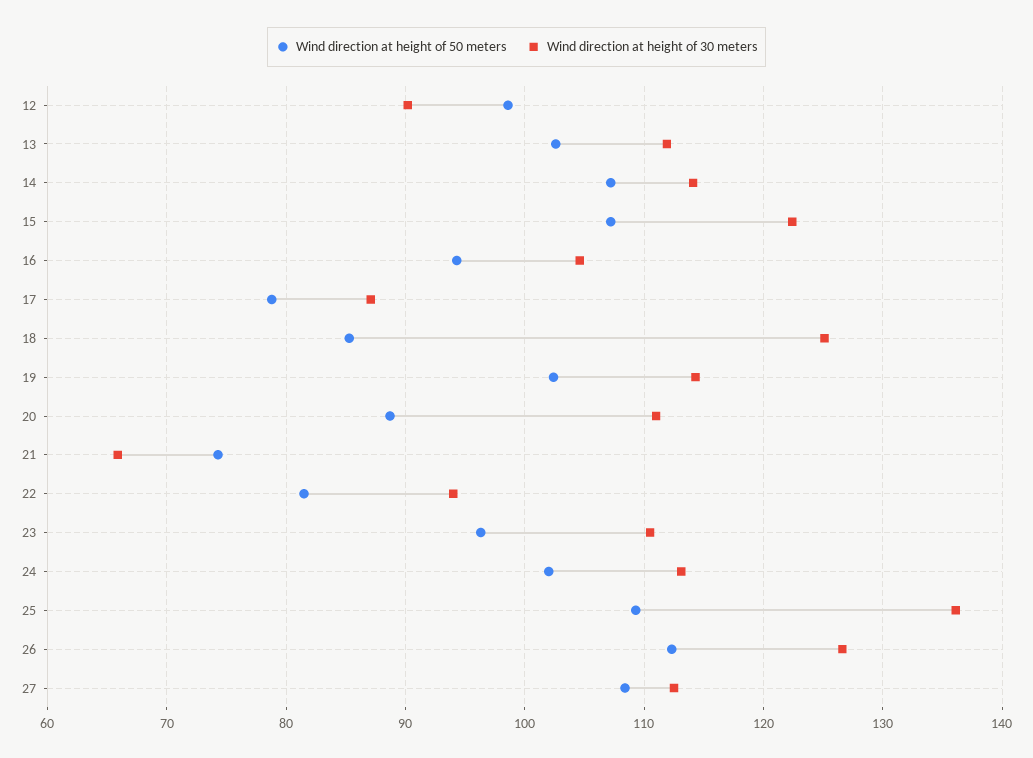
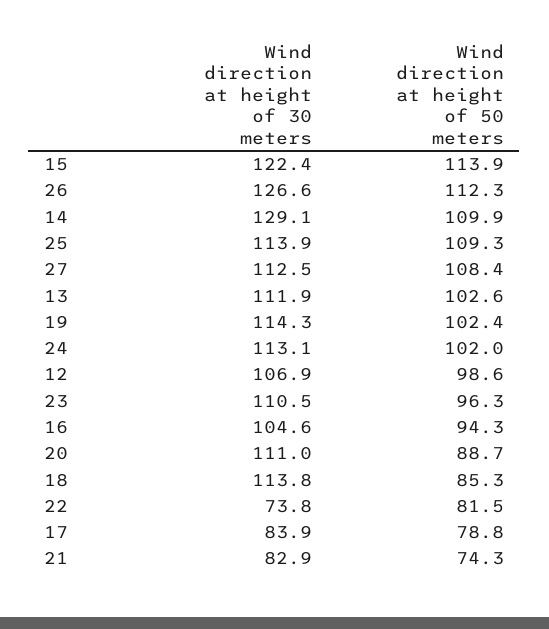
Wind direction at height of 30 meters, 12: 90 -> 106.9
Wind direction at height of 50 meters, 14: 107 -> 109.9
Wind direction at height of 30 meters, 14: 114 -> 129.1
Wind direction at height of 50 meters, 15: 107 -> 113.9
Wind direction at height of 30 meters, 17: 87 -> 83.9
Wind direction at height of 30 meters, 18: 125 -> 113.8
Wind direction at height of 30 meters, 21: 66 -> 82.9
Wind direction at height of 30 meters, 22: 94 -> 73.8
Wind direction at height of 30 meters, 25: 136 -> 113.9

